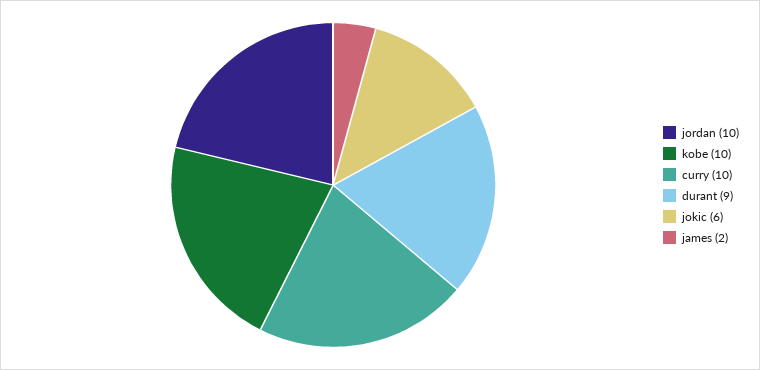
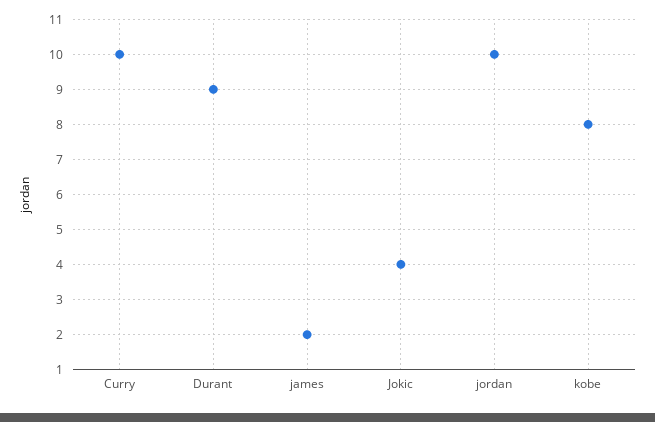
kobe: 10 -> 8
jokic: 6 -> 4

